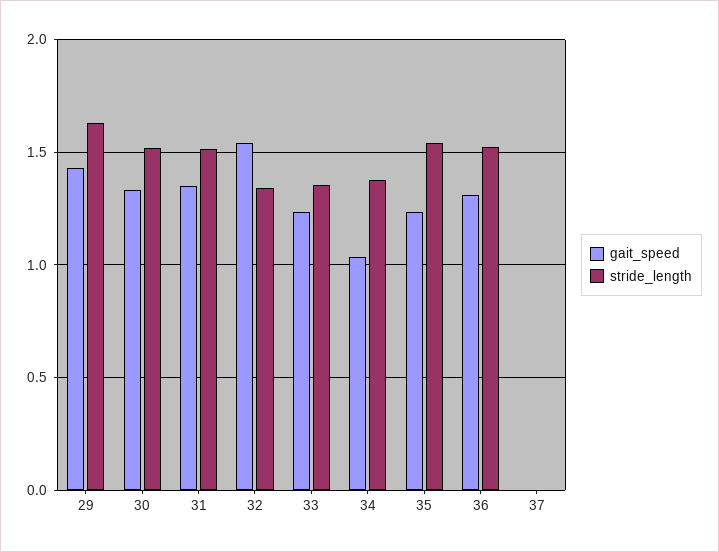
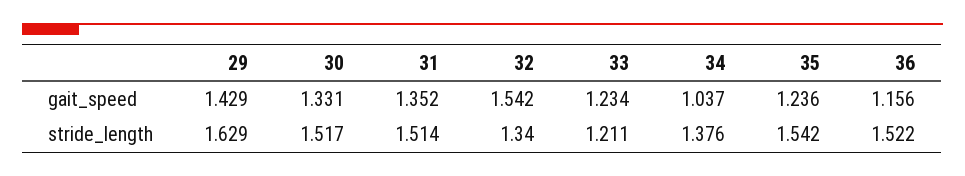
stride_length, 33: 1.35 -> 1.211
gait_speed, 36: 1.3 -> 1.156
gait_speed, 37: 0 -> none
stride_length, 37: 0 -> none

